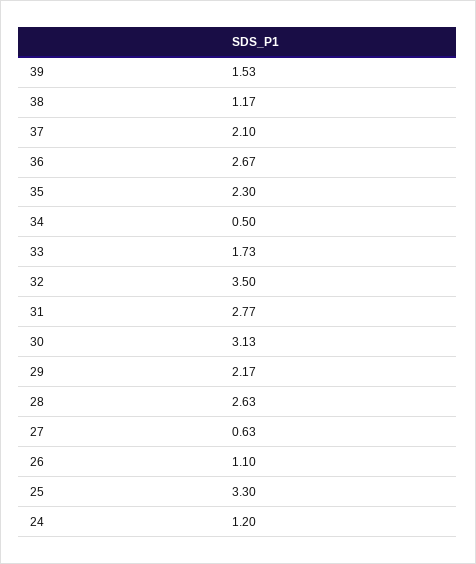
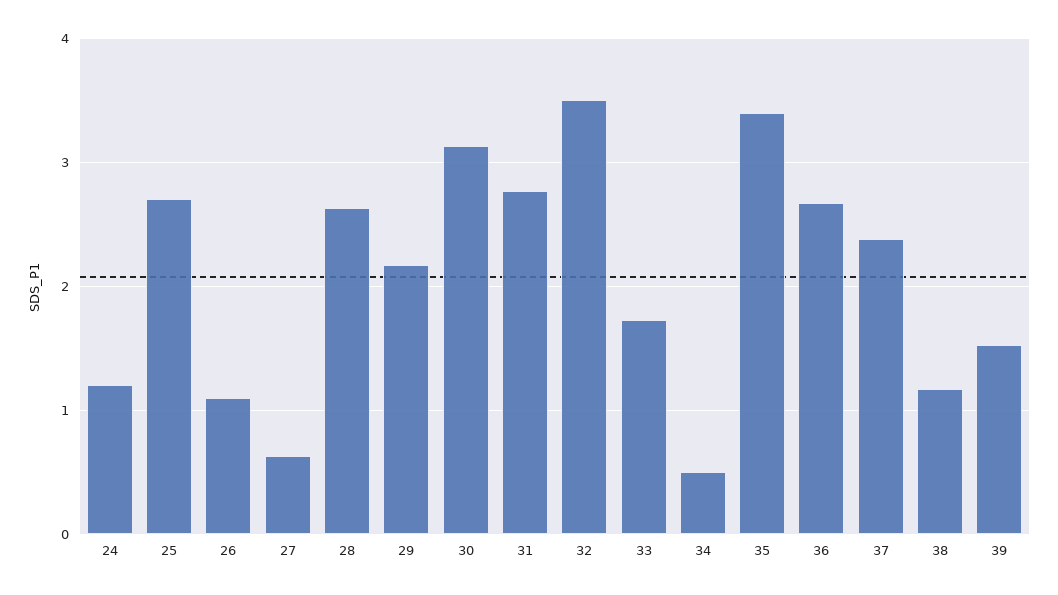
37: 2.1 -> 2.4
35: 2.3 -> 3.4
25: 3.3 -> 2.7

